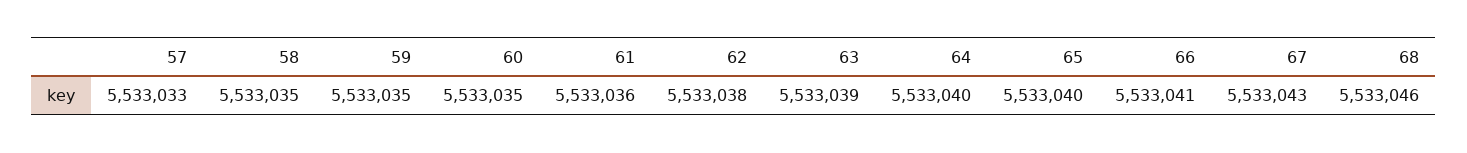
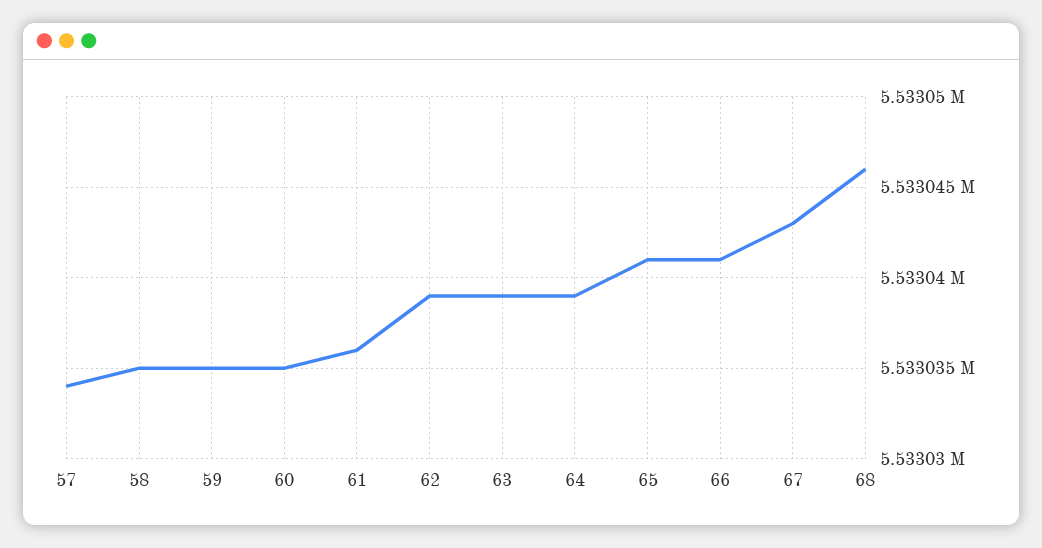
57: 5533033 -> 5533034
62: 5533038 -> 5533039
64: 5533040 -> 5533039
65: 5533040 -> 5533041

